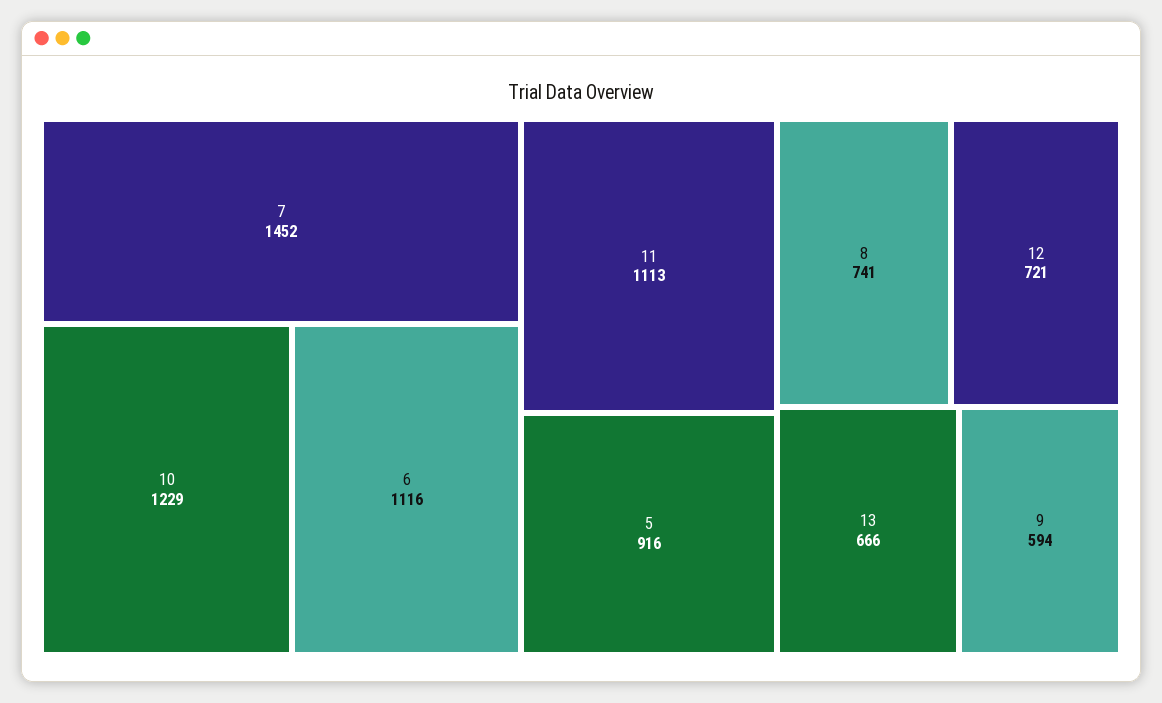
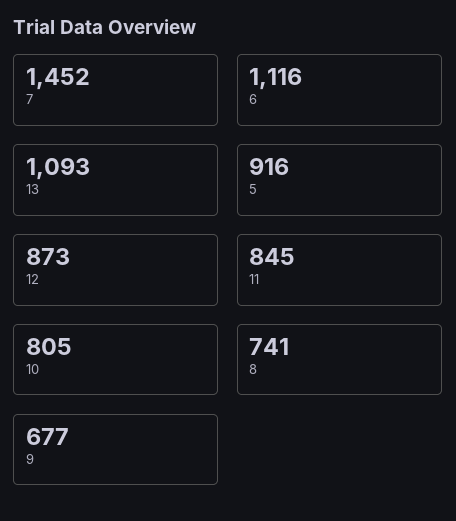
10: 1229 -> 805
11: 1113 -> 845
12: 721 -> 873
13: 666 -> 1093
9: 594 -> 677

